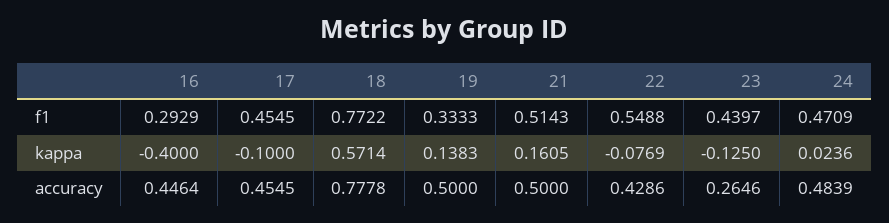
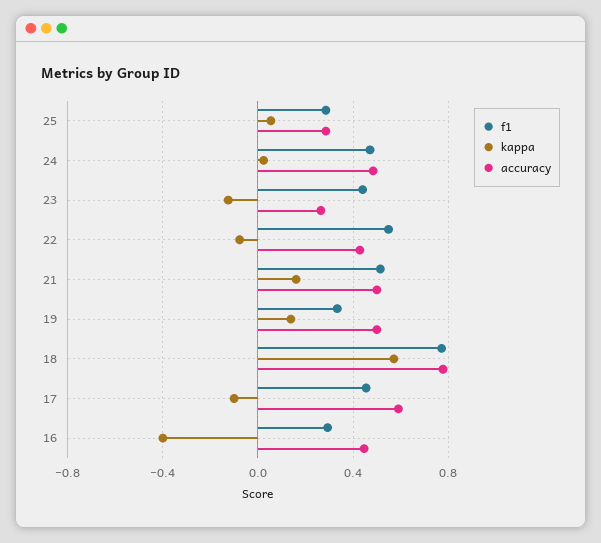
accuracy, 17: 0.4545 -> 0.6
f1, 25: none -> 0.3
kappa, 25: none -> 0.05
accuracy, 25: none -> 0.3

